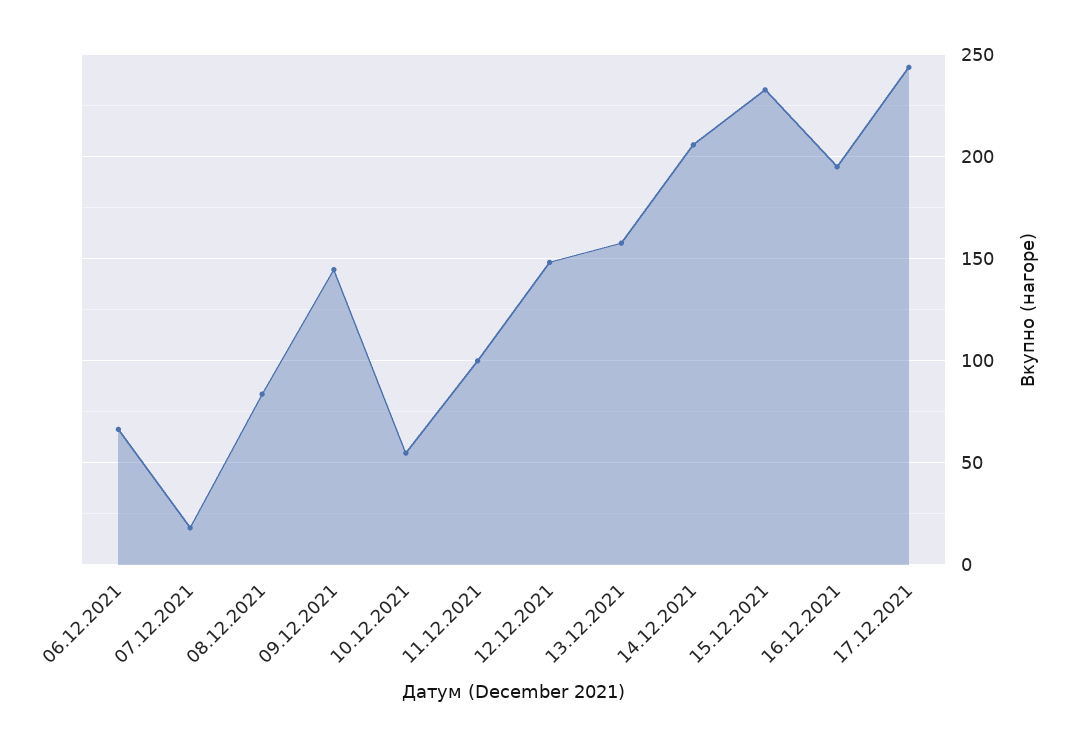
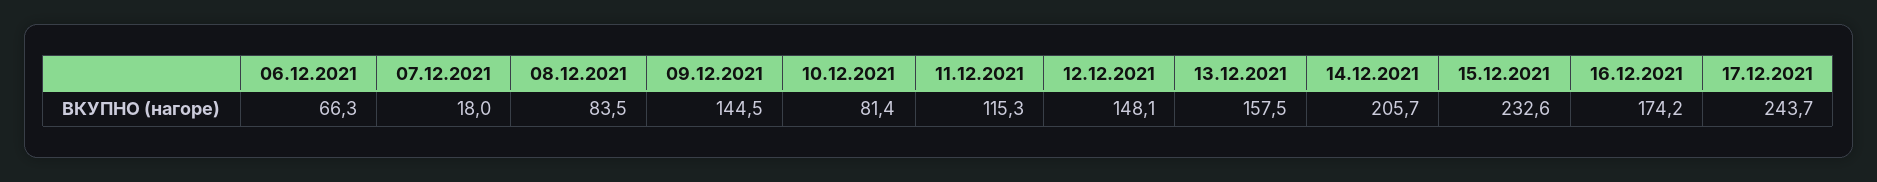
10.12.2021: 55 -> 81.4
11.12.2021: 100 -> 115.3
16.12.2021: 195 -> 174.2

